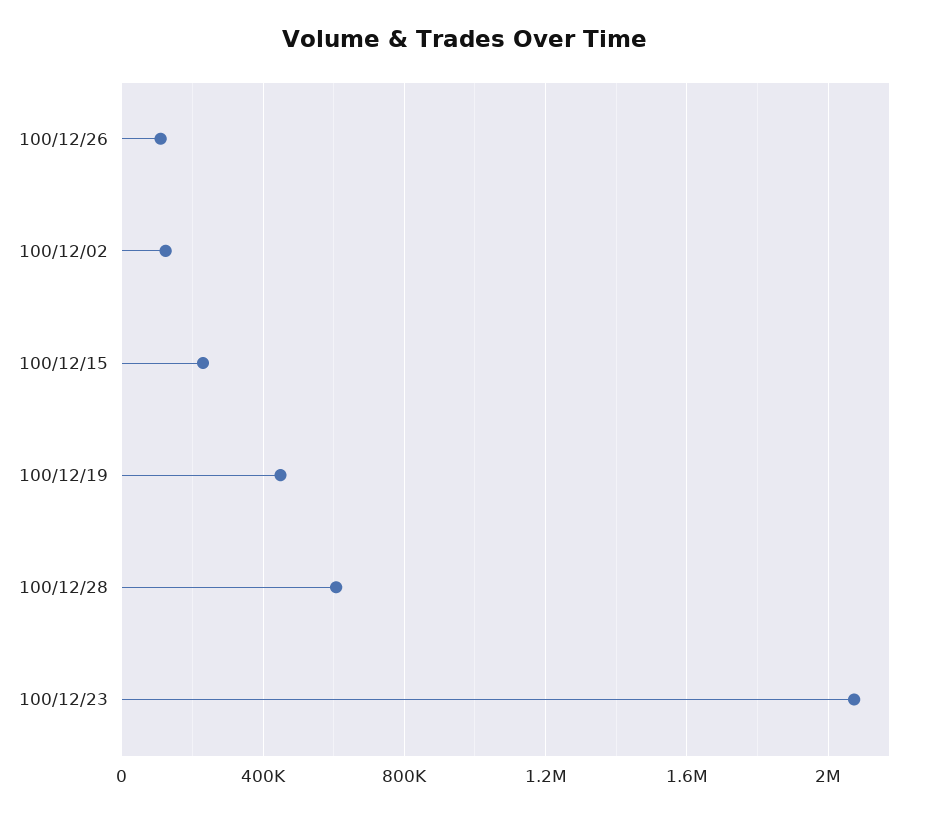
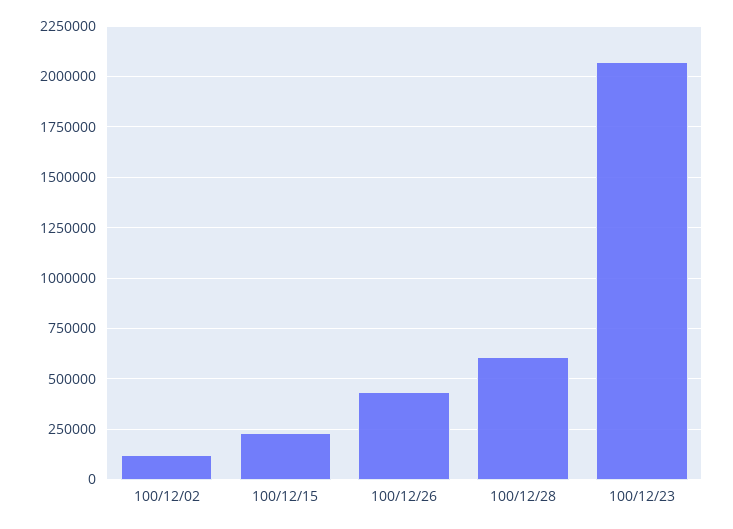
100/12/26: 100000 -> 450000
100/12/19: 450000 -> none

